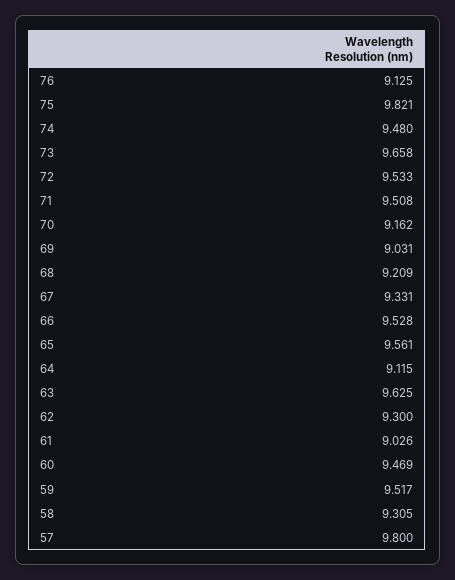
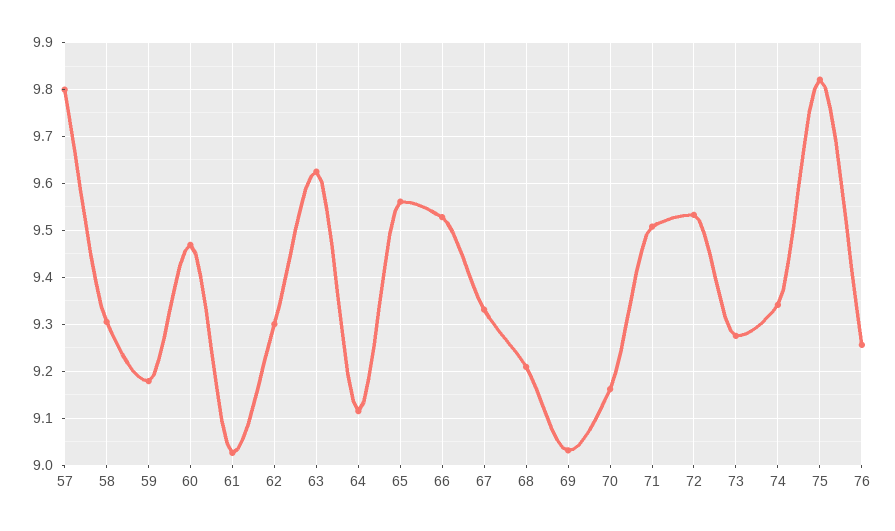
76: 9.125 -> 9.26
74: 9.48 -> 9.34
73: 9.658 -> 9.28
59: 9.517 -> 9.18

